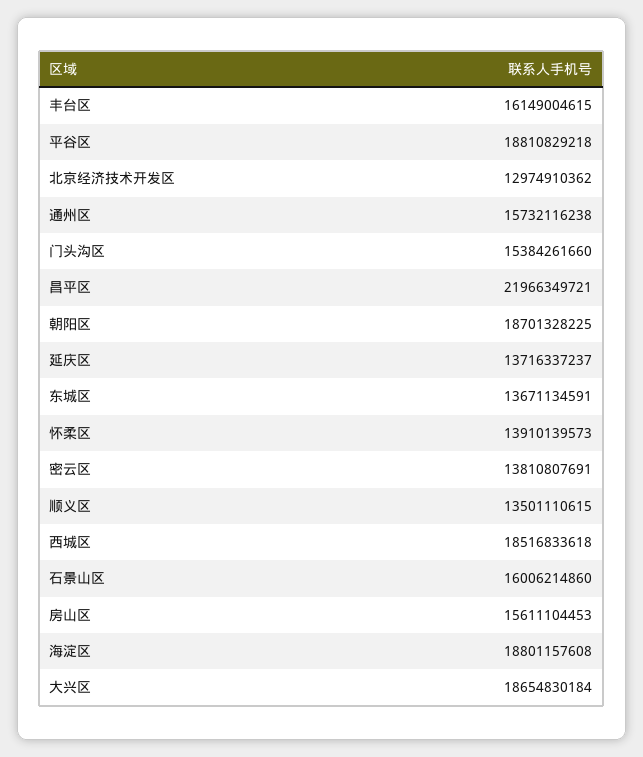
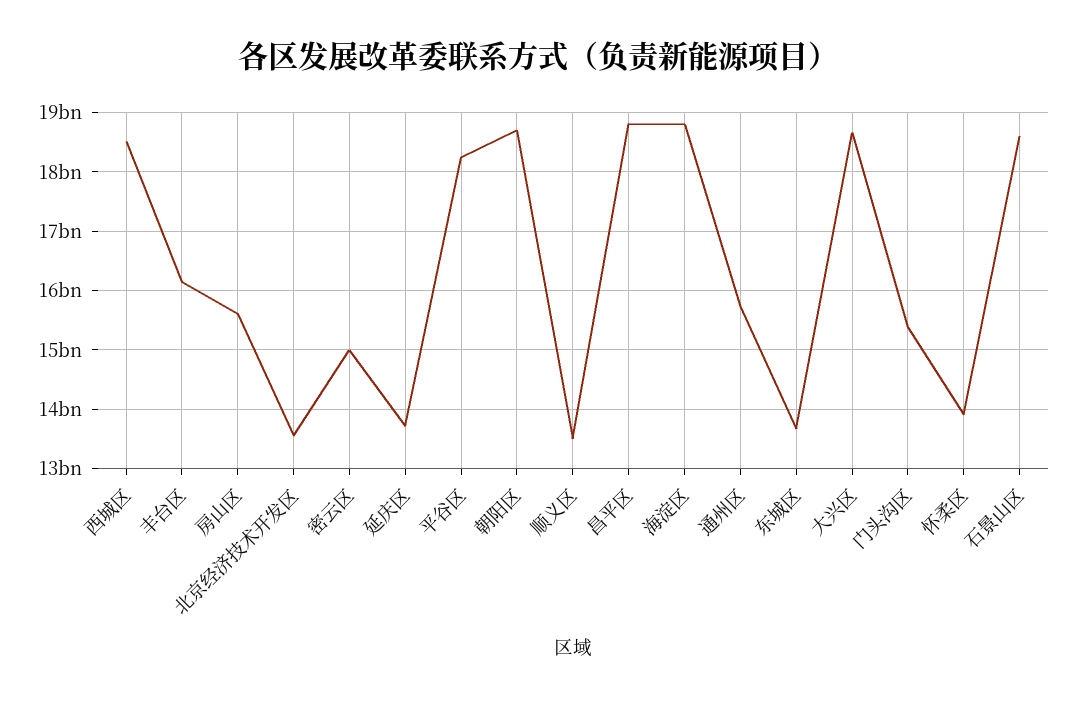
平谷区: 18810829218 -> 18200000000
北京经济技术开发区: 12974910362 -> 13600000000
昌平区: 21966349721 -> 18800000000
密云区: 13810807691 -> 15000000000
石景山区: 16006214860 -> 18600000000

